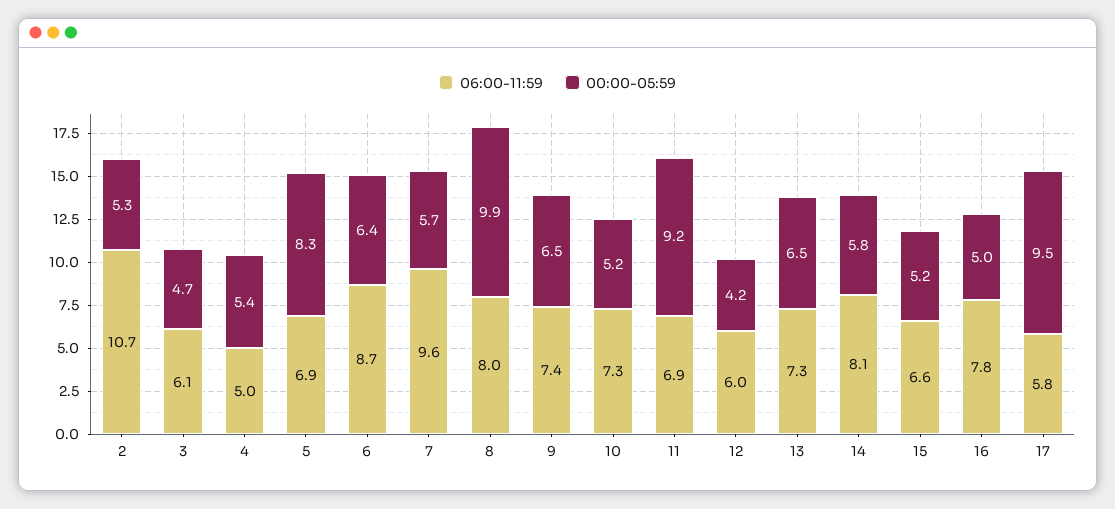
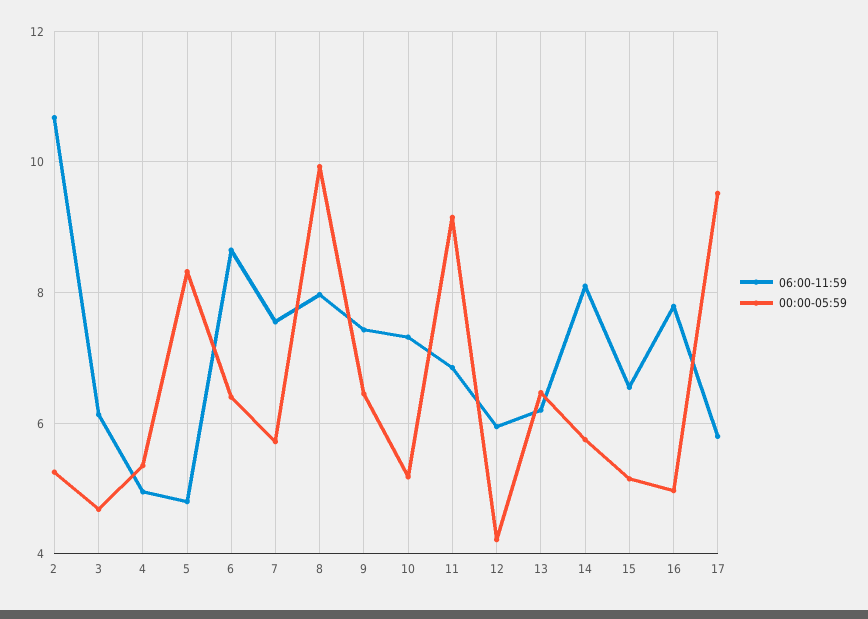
06:00-11:59, 5: 6.9 -> 4.8
06:00-11:59, 7: 9.6 -> 7.6
06:00-11:59, 13: 7.3 -> 6.2

